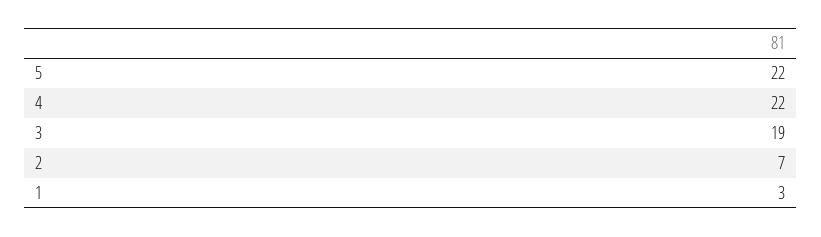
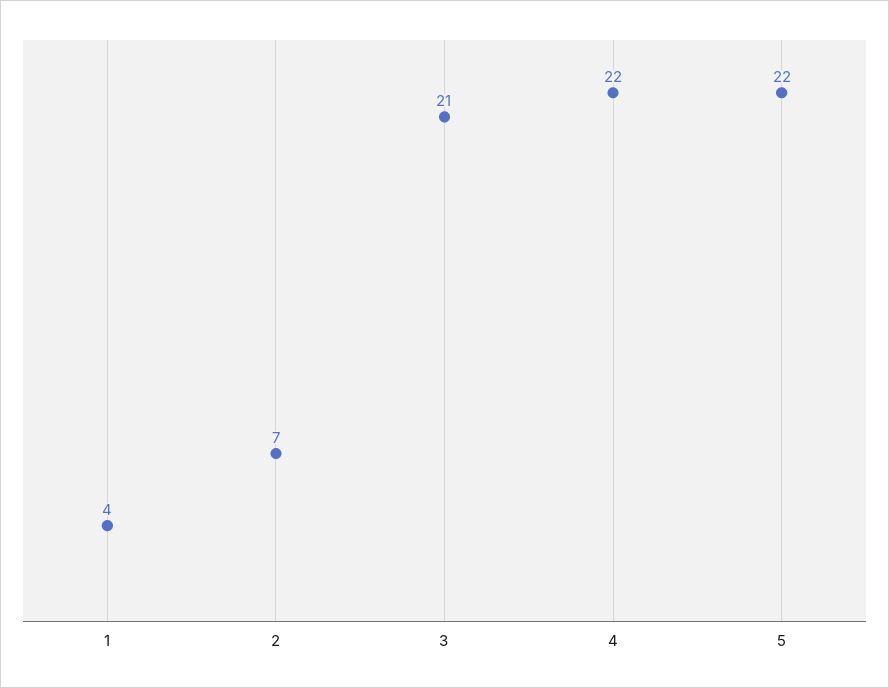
3: 19 -> 21
1: 3 -> 4

